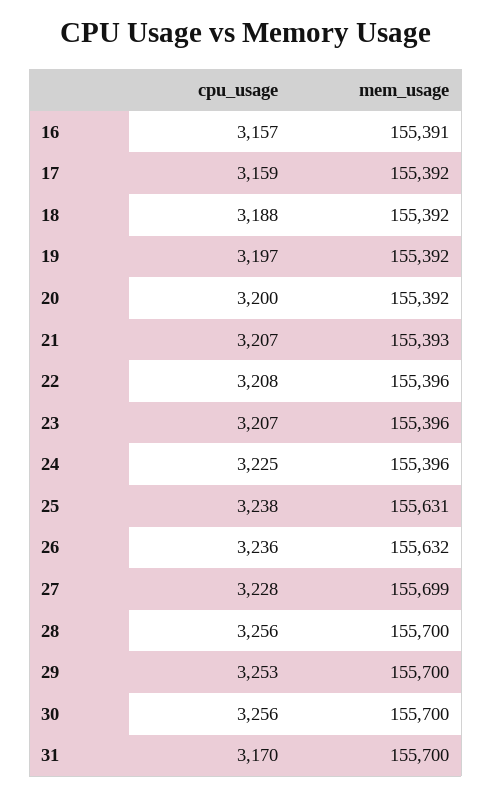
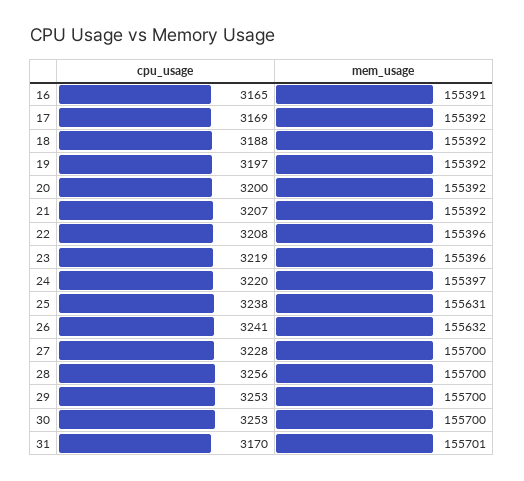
cpu_usage, 16: 3157 -> 3165
cpu_usage, 17: 3159 -> 3169
mem_usage, 21: 155393 -> 155392
cpu_usage, 23: 3207 -> 3219
cpu_usage, 24: 3225 -> 3220
mem_usage, 24: 155396 -> 155397
cpu_usage, 26: 3236 -> 3241
mem_usage, 27: 155699 -> 155700
cpu_usage, 30: 3256 -> 3253
mem_usage, 31: 155700 -> 155701

